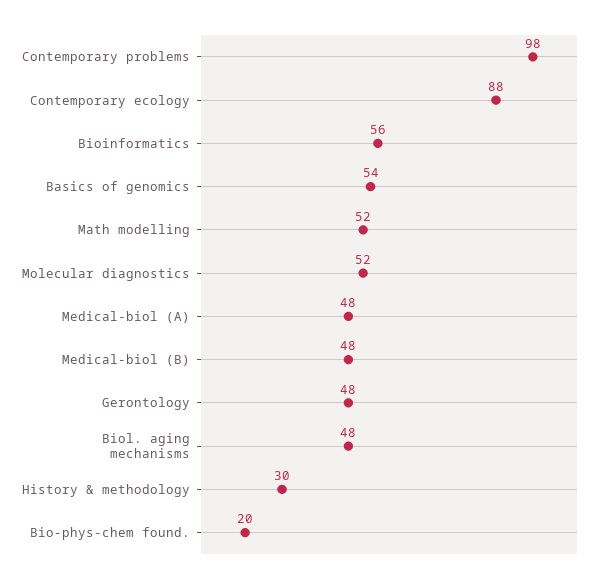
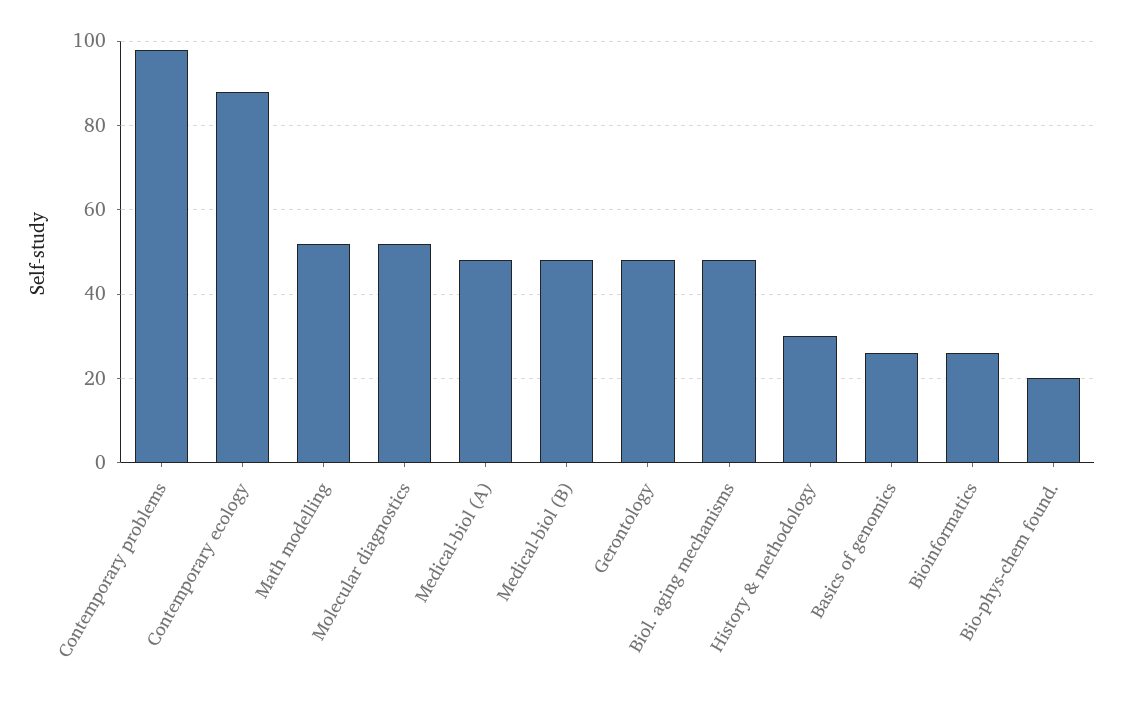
Bioinformatics: 56 -> 25
Basics of genomics: 54 -> 25

